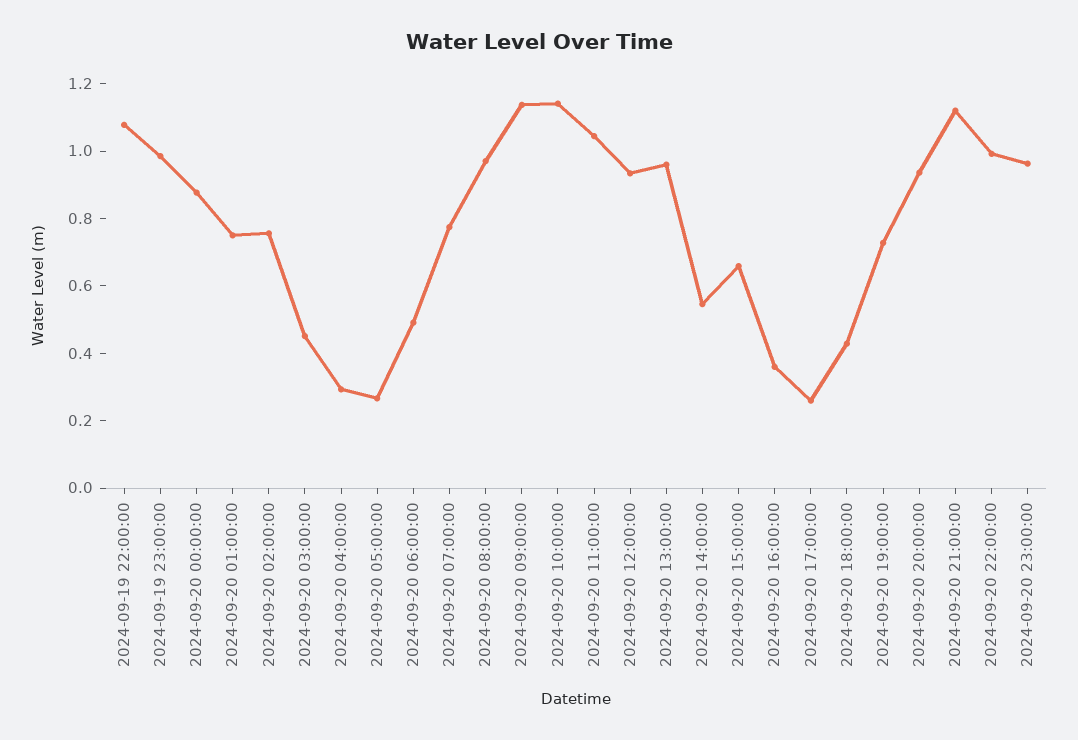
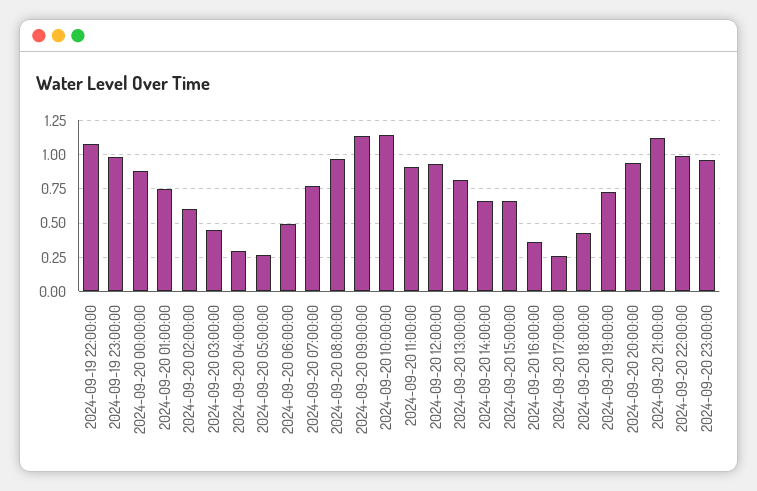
2024-09-20 02:00:00: 0.75 -> 0.6
2024-09-20 11:00:00: 1.05 -> 0.9
2024-09-20 13:00:00: 0.95 -> 0.8
2024-09-20 14:00:00: 0.55 -> 0.65

